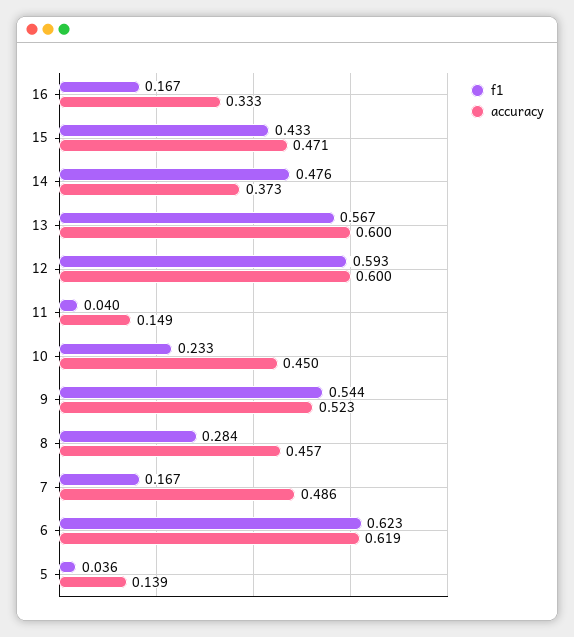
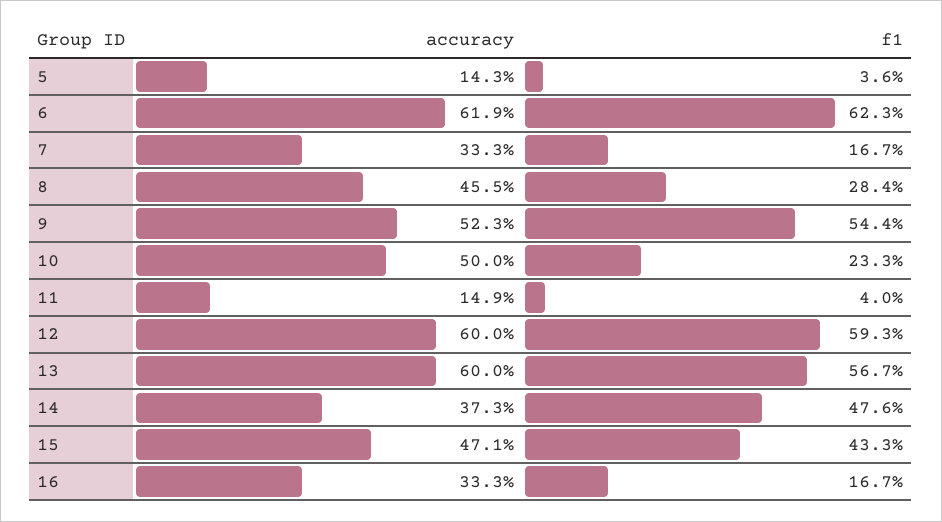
accuracy, 10: 0.45 -> 0.5
accuracy, 8: 0.457 -> 0.455
accuracy, 7: 0.486 -> 0.333
accuracy, 5: 0.139 -> 0.143

